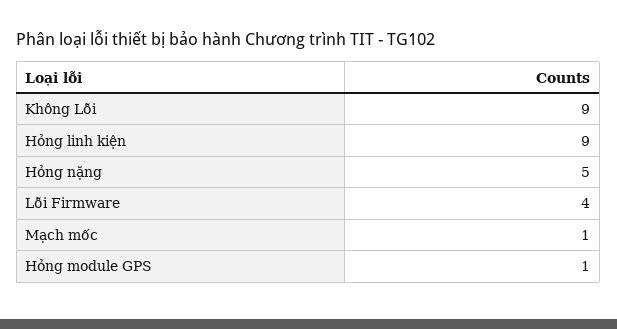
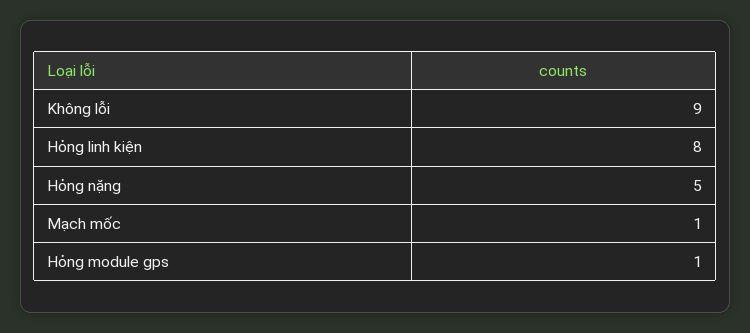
Hỏng linh kiện: 9 -> 8
Lỗi Firmware: 4 -> none

